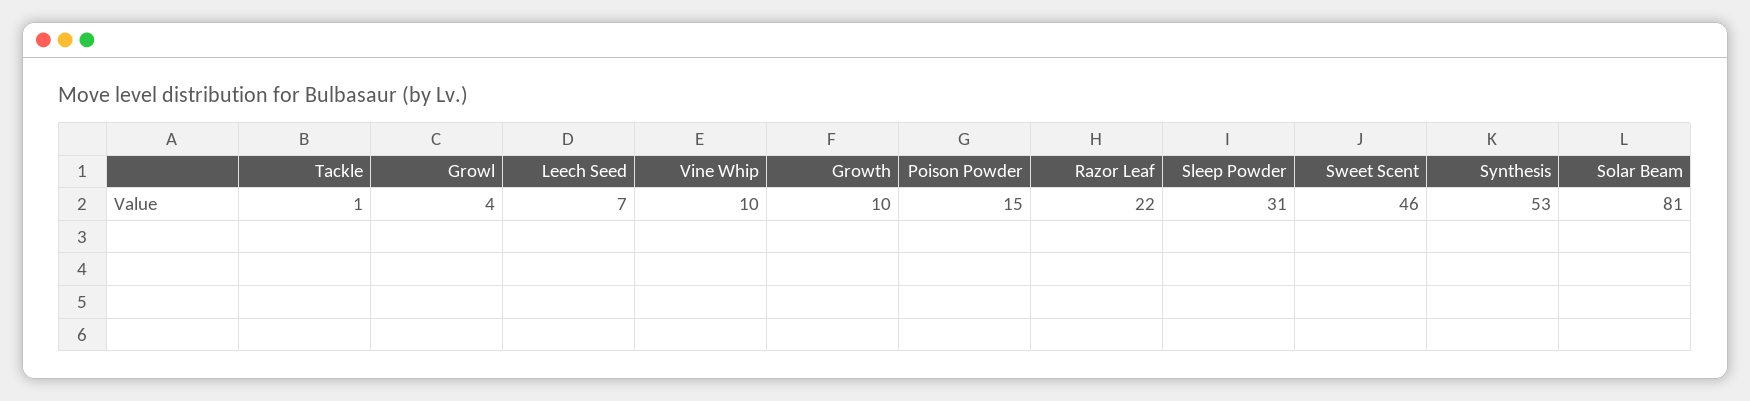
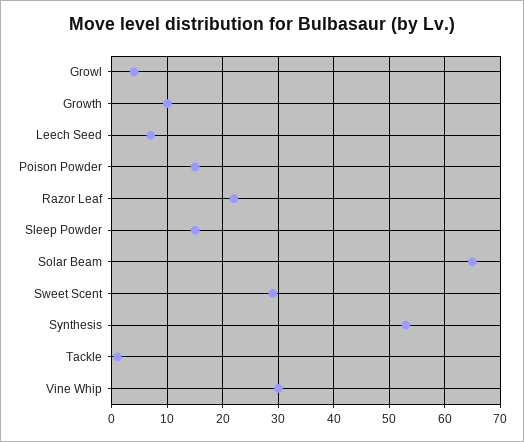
Vine Whip: 10 -> 30
Sleep Powder: 31 -> 15
Sweet Scent: 46 -> 30
Solar Beam: 81 -> 65

